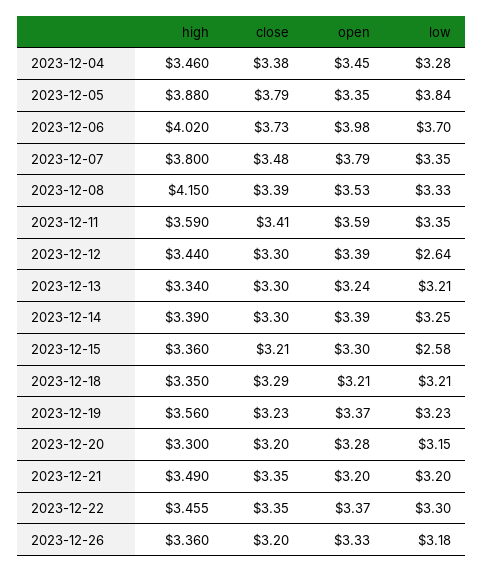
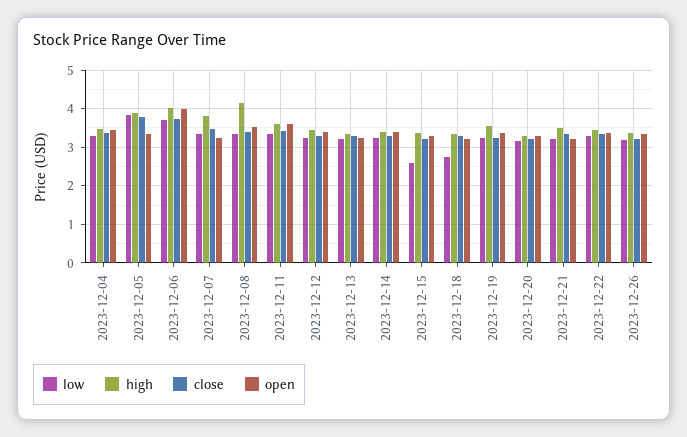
open, 2023-12-07: 3.79 -> 3.2
low, 2023-12-12: 2.64 -> 3.2
low, 2023-12-18: 3.21 -> 2.8

